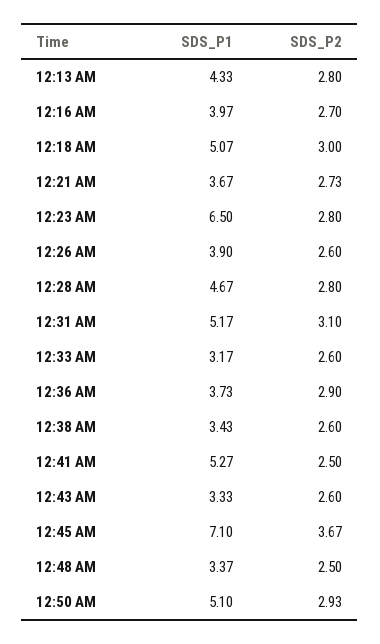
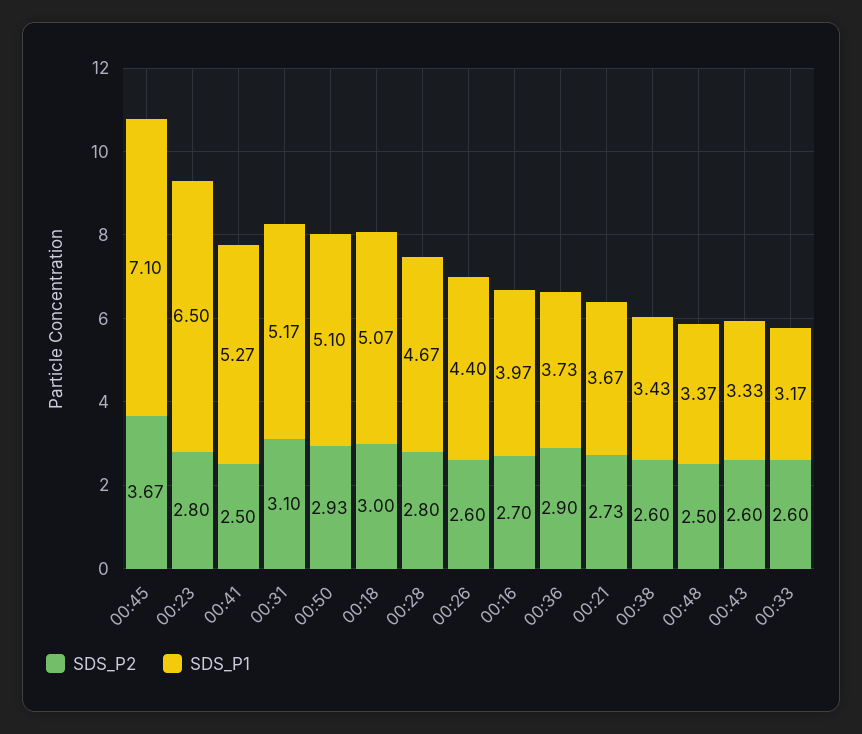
SDS_P1, 12:13 AM: 4.33 -> none
SDS_P2, 12:13 AM: 2.8 -> none
SDS_P1, 12:26 AM: 3.9 -> 4.4

